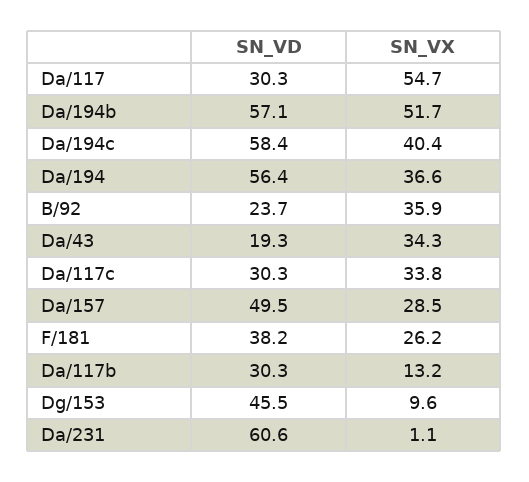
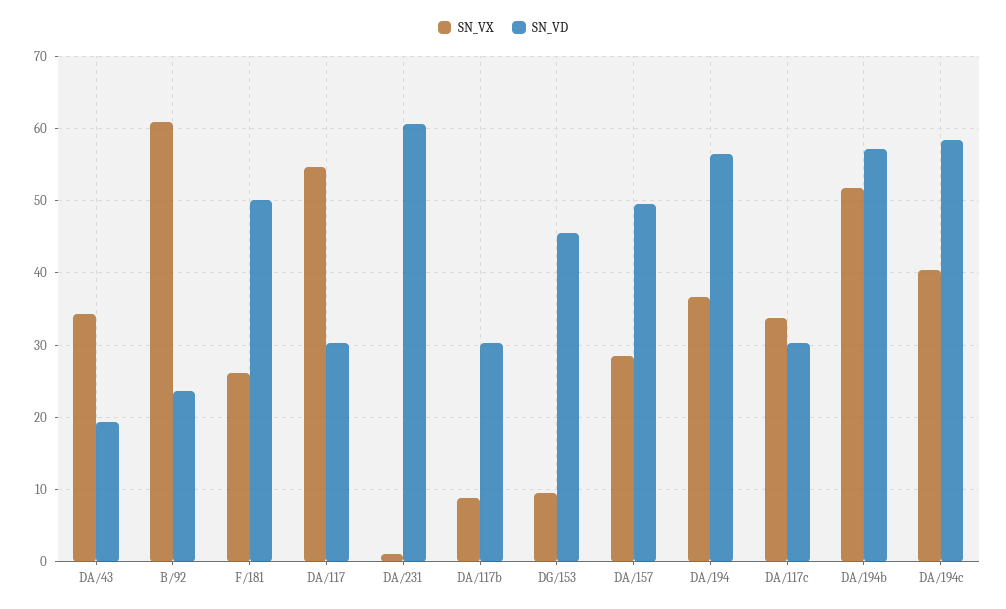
SN_VX, B/92: 35.9 -> 61
SN_VD, F/181: 38.2 -> 50
SN_VX, Da/117b: 13.2 -> 9

